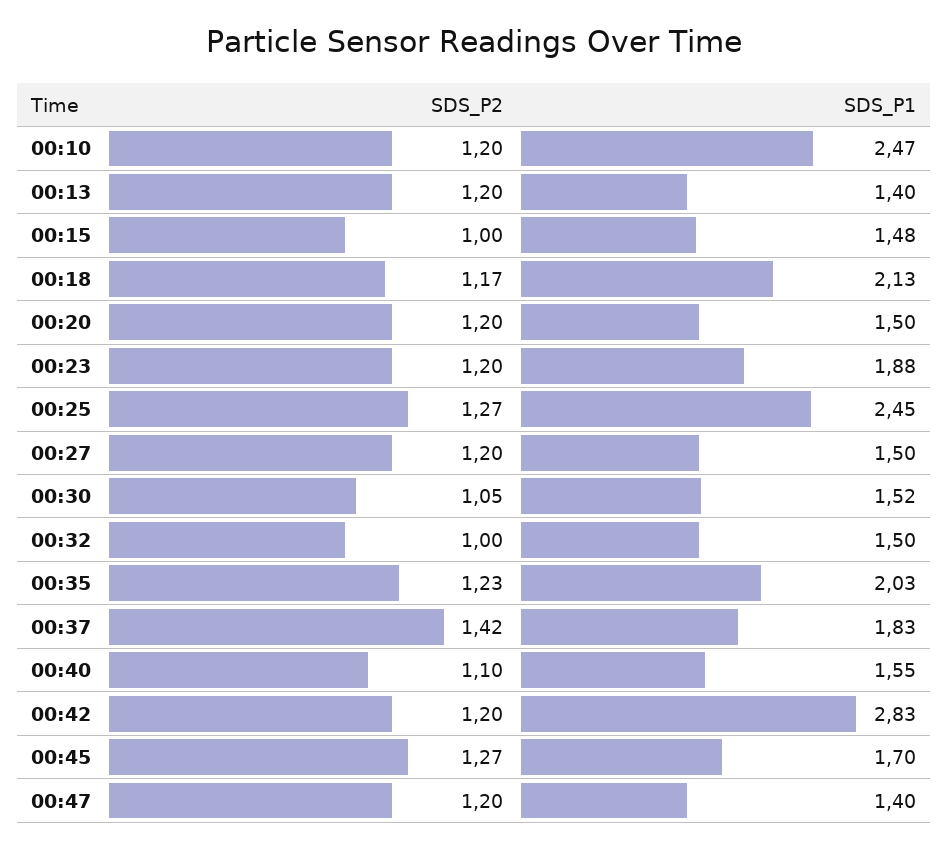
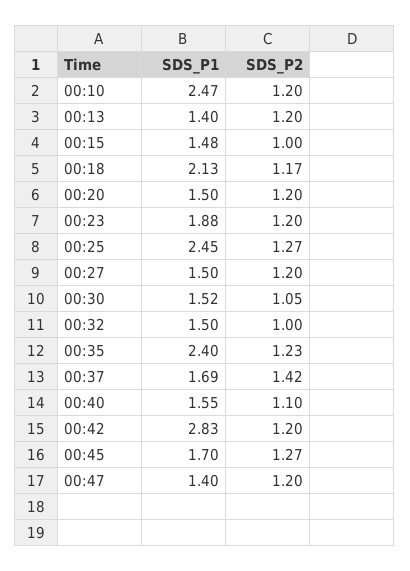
SDS_P1, 00:35: 2.03 -> 2.4
SDS_P1, 00:37: 1.83 -> 1.69

